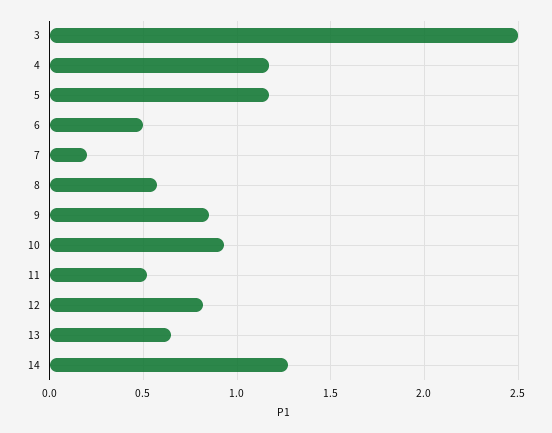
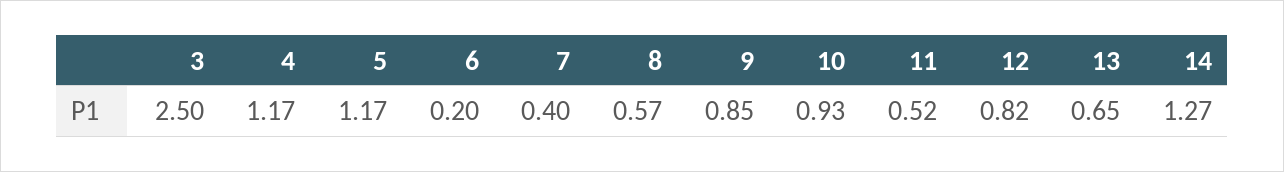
6: 0.5 -> 0.2
7: 0.2 -> 0.4

